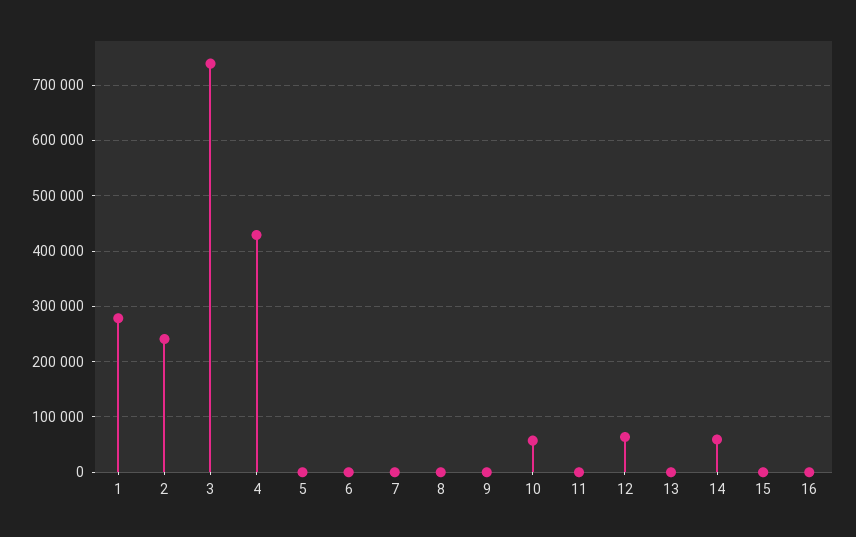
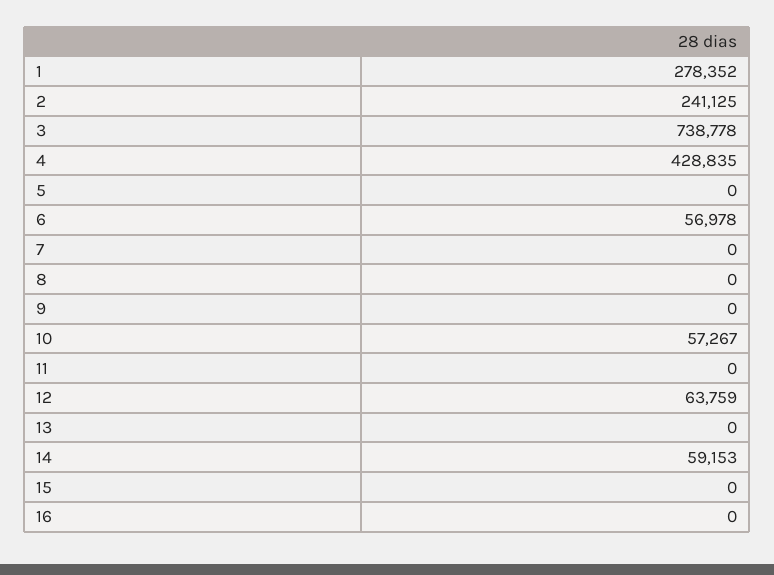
6: 0 -> 56978

